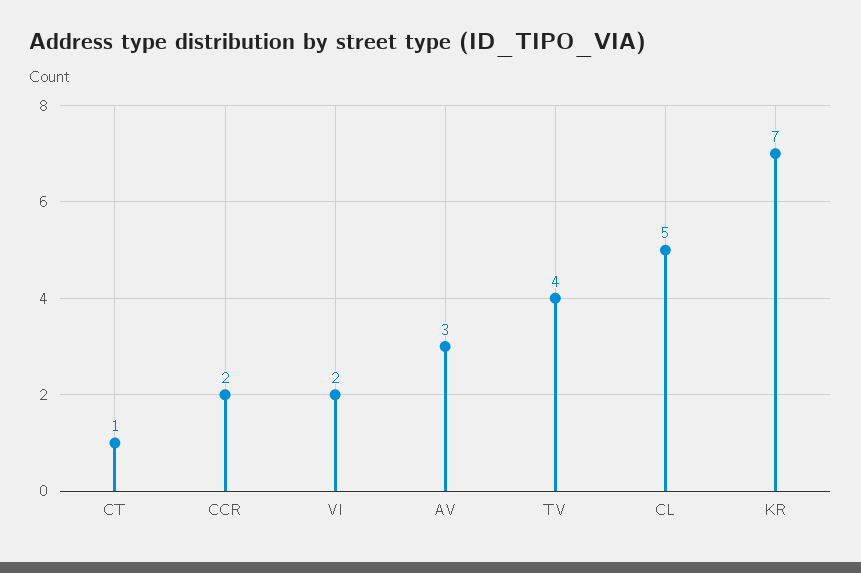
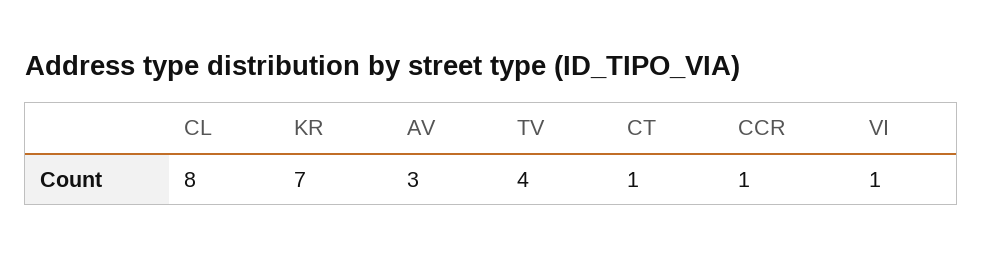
CCR: 2 -> 1
VI: 2 -> 1
CL: 5 -> 8

